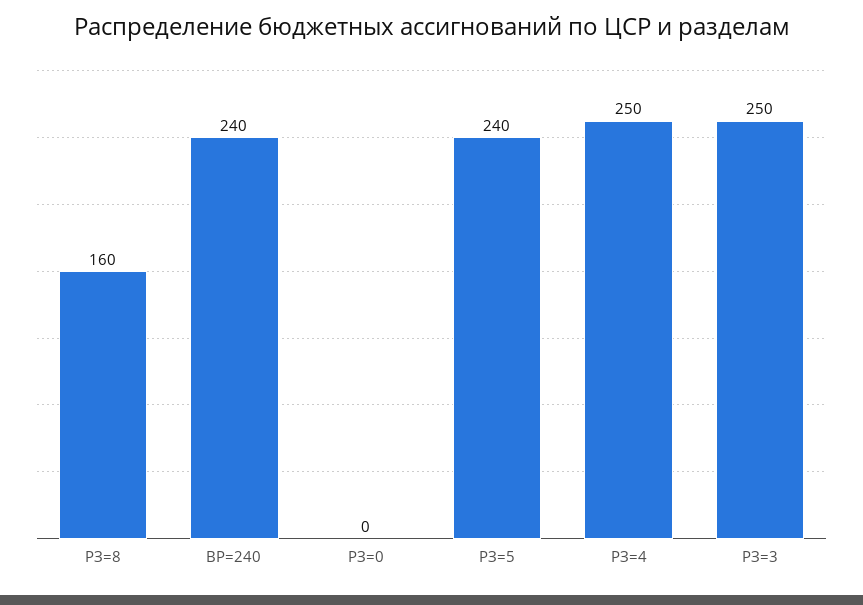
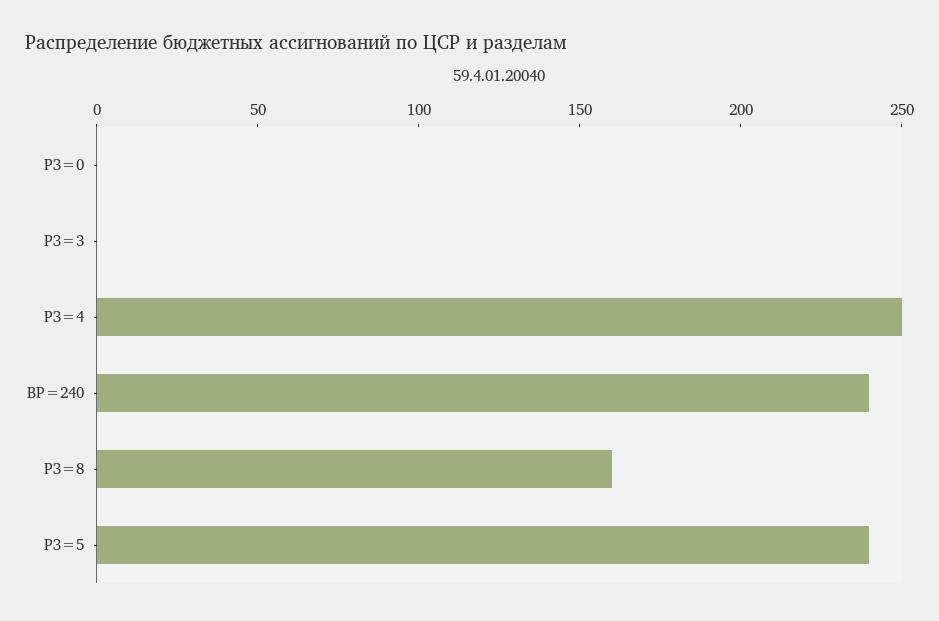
РЗ=3: 250 -> 0

